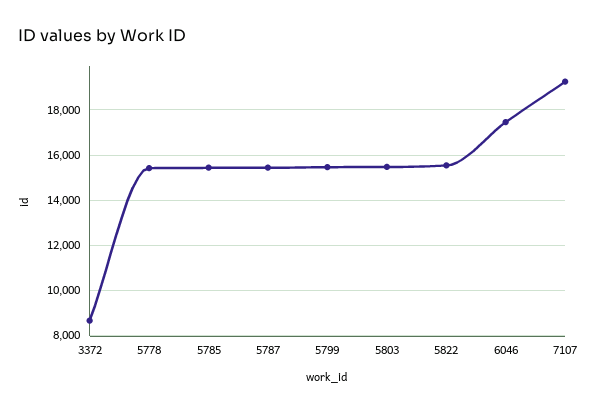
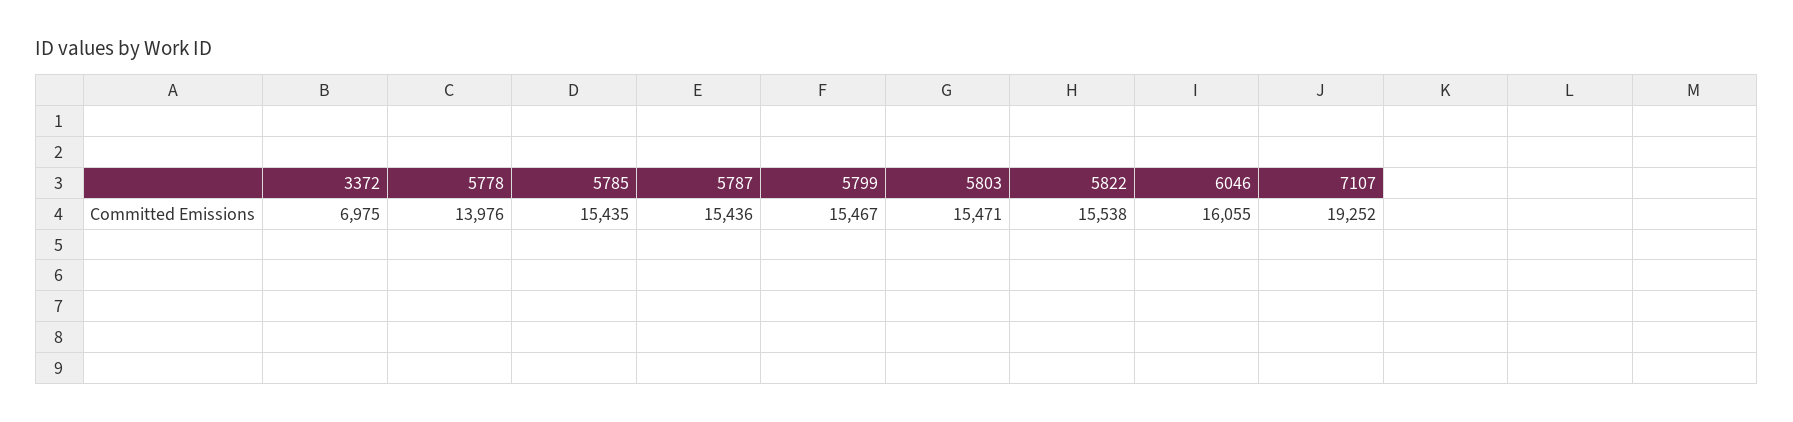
3372: 8500 -> 6975
5778: 15500 -> 13976
6046: 17500 -> 16055

